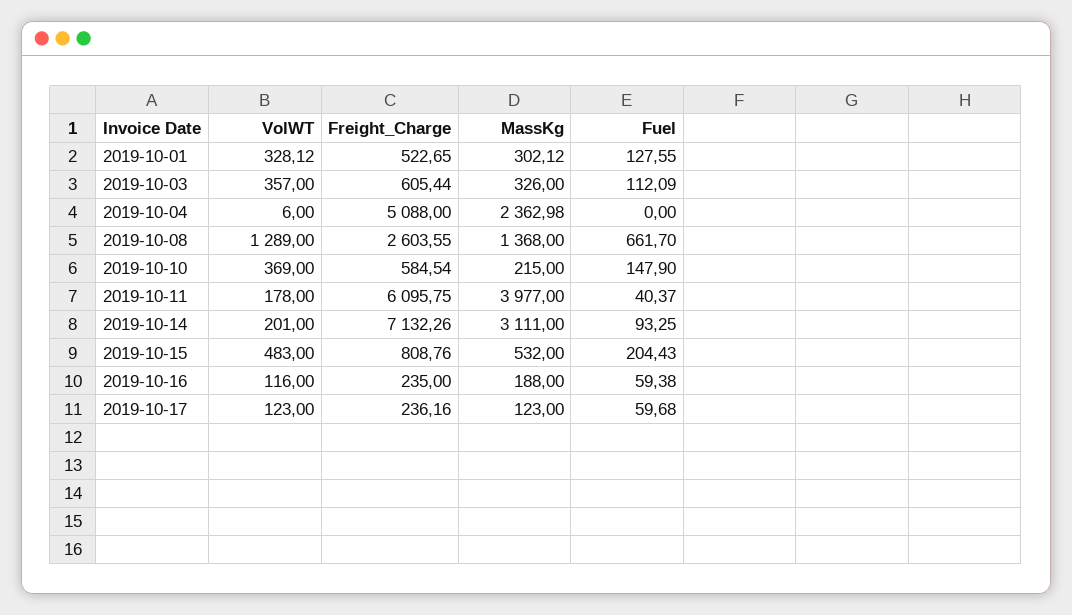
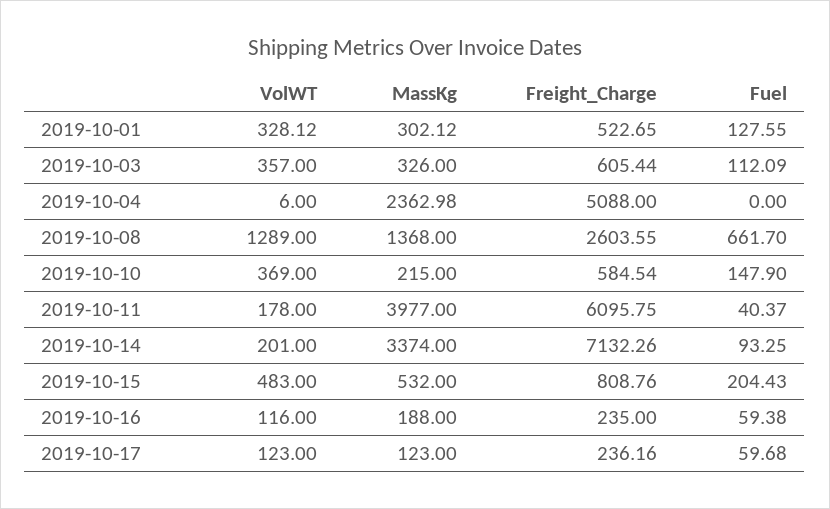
MassKg, 2019-10-14: 3111 -> 3374

